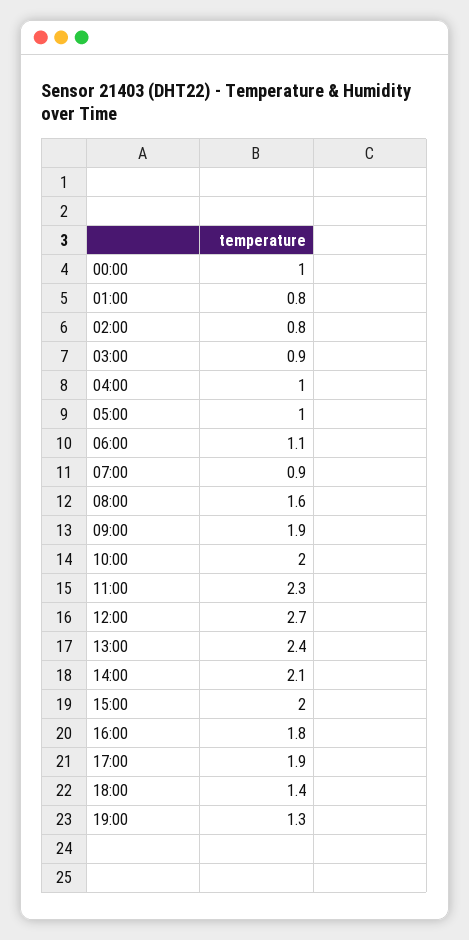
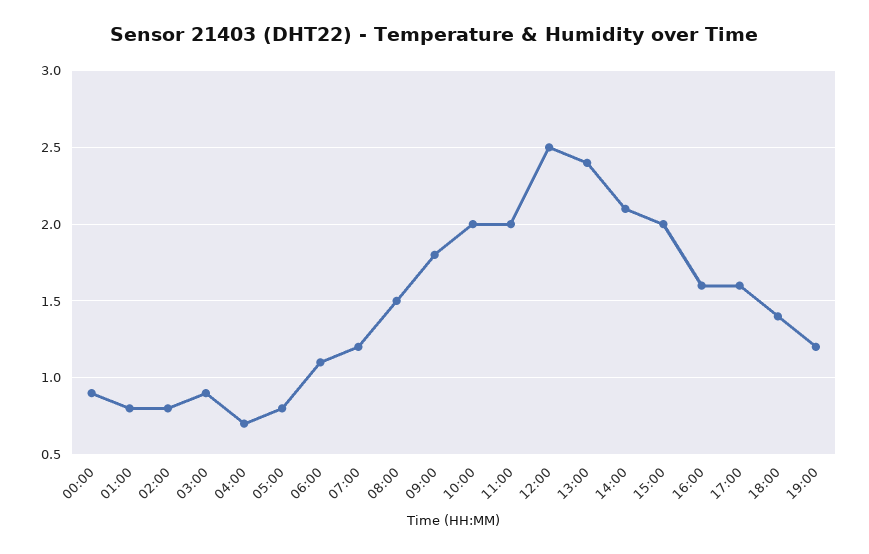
00:00: 1 -> 0.9
04:00: 1 -> 0.7
05:00: 1 -> 0.8
07:00: 0.9 -> 1.2
08:00: 1.6 -> 1.5
09:00: 1.9 -> 1.8
11:00: 2.3 -> 2
12:00: 2.7 -> 2.5
16:00: 1.8 -> 1.6
17:00: 1.9 -> 1.6
19:00: 1.3 -> 1.2

